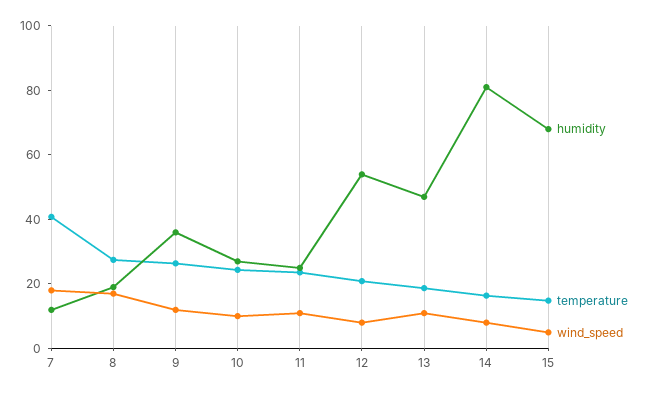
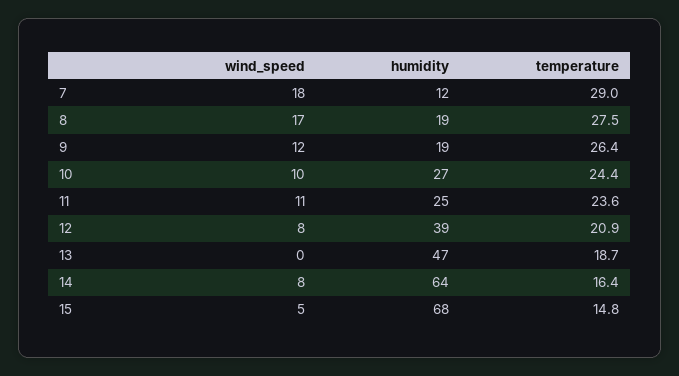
temperature, 7: 40 -> 29
humidity, 9: 35 -> 19
humidity, 12: 55 -> 39
wind_speed, 13: 10 -> 0
humidity, 14: 80 -> 64

